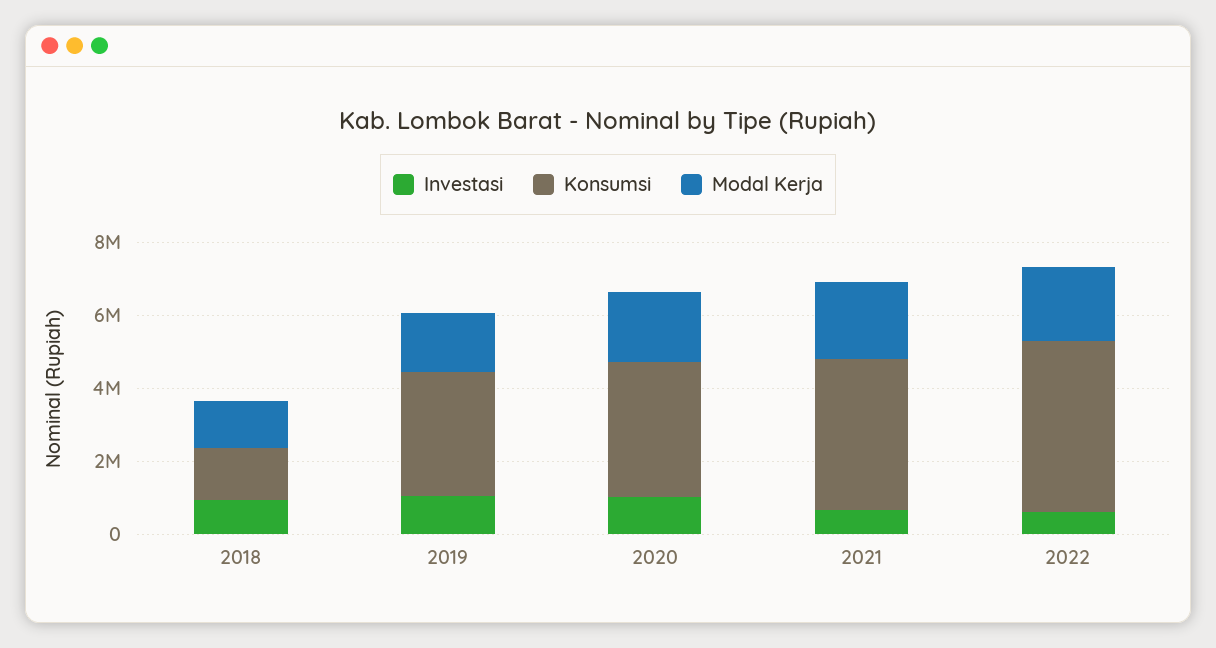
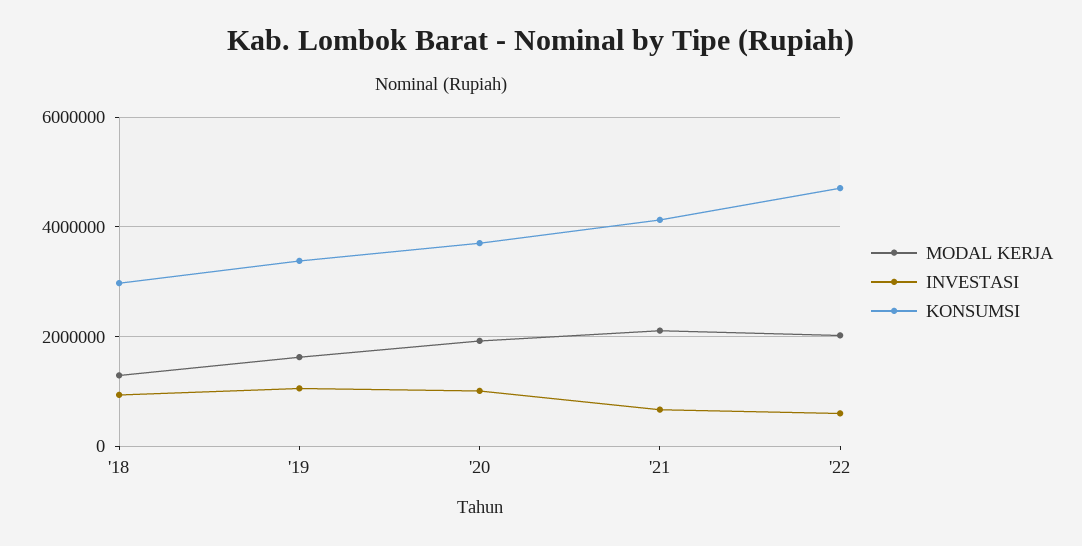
Konsumsi, 2018: 1500000 -> 3000000

